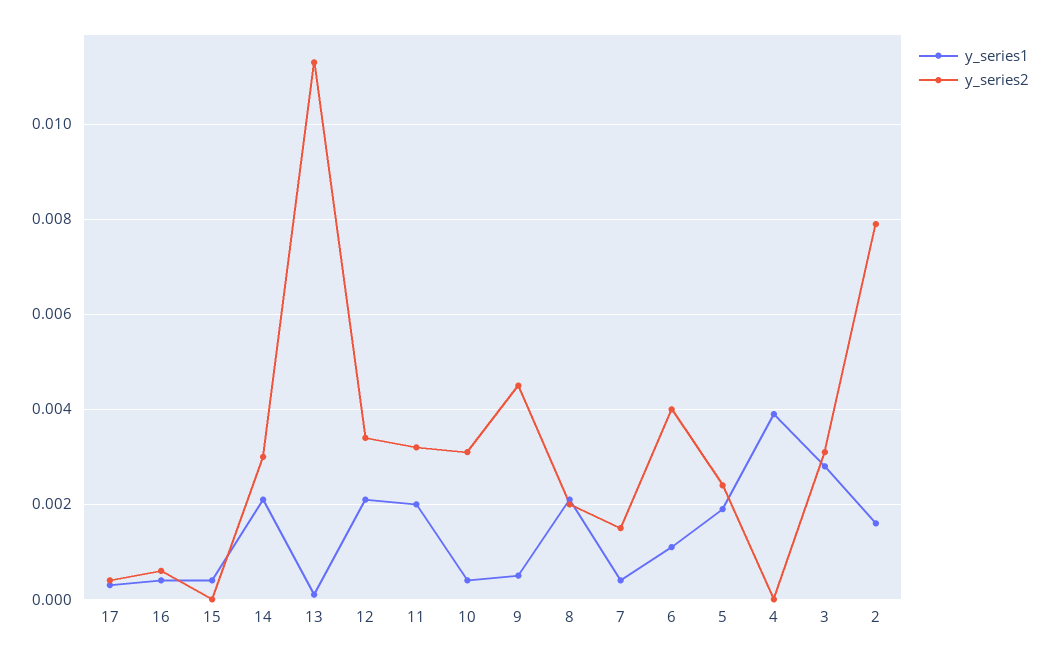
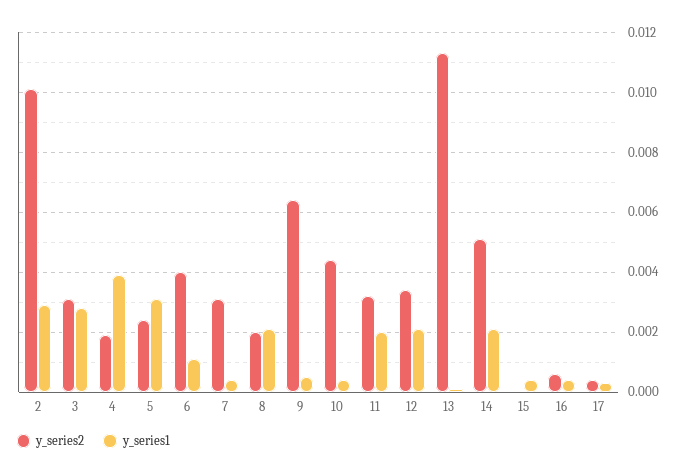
y_series2, 14: 0.003 -> 0.005
y_series2, 10: 0.003 -> 0.0045
y_series2, 9: 0.0045 -> 0.0065
y_series2, 7: 0.0015 -> 0.003
y_series1, 5: 0.002 -> 0.003
y_series2, 4: 0 -> 0.002
y_series1, 2: 0.0015 -> 0.003
y_series2, 2: 0.008 -> 0.01

